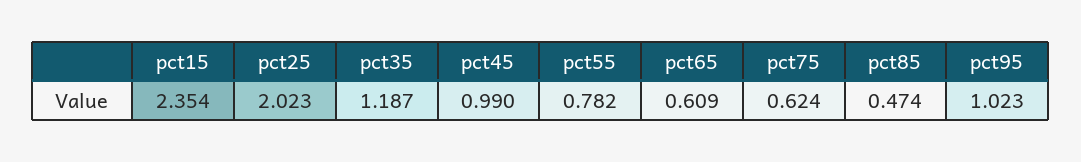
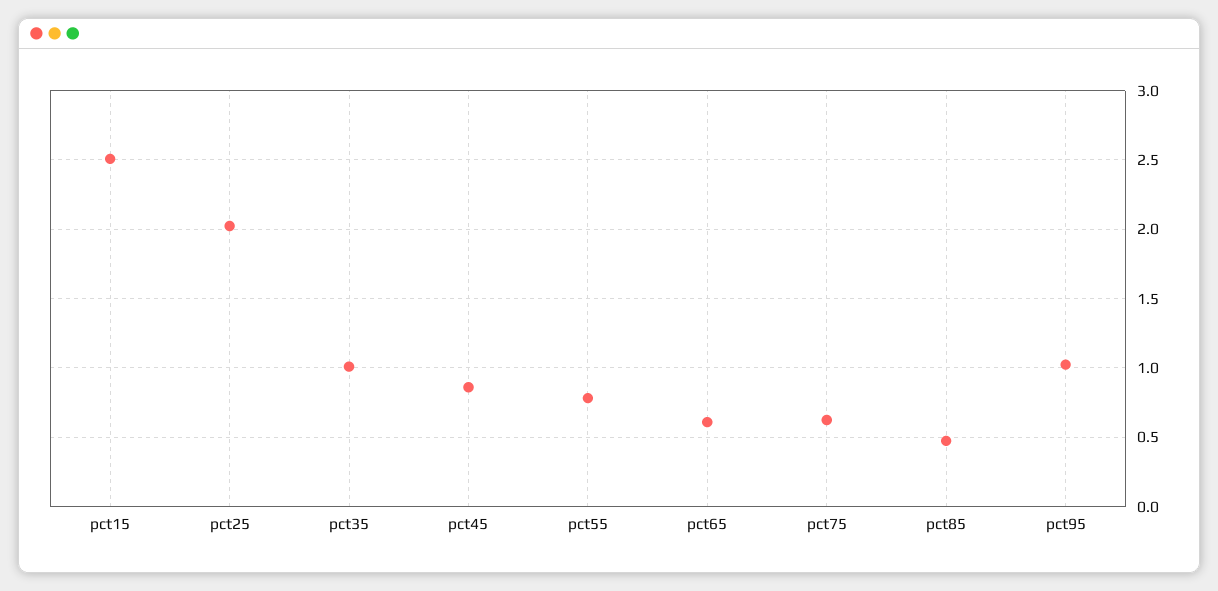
pct15: 2.354 -> 2.5
pct35: 1.187 -> 1
pct45: 0.99 -> 0.85

